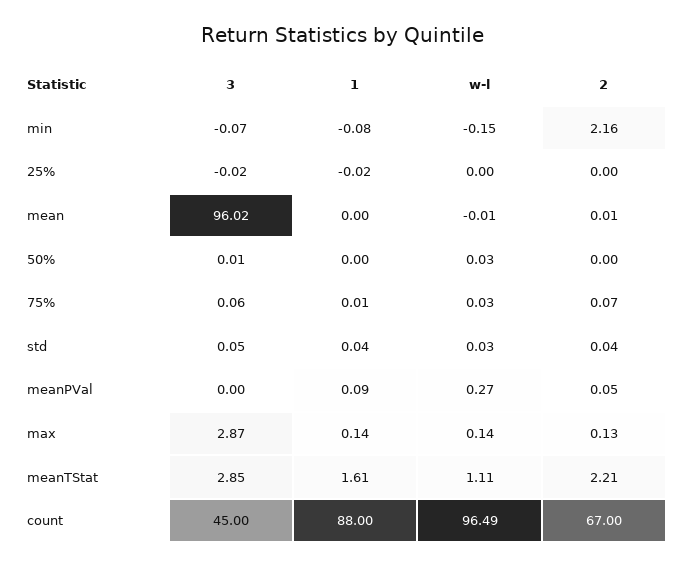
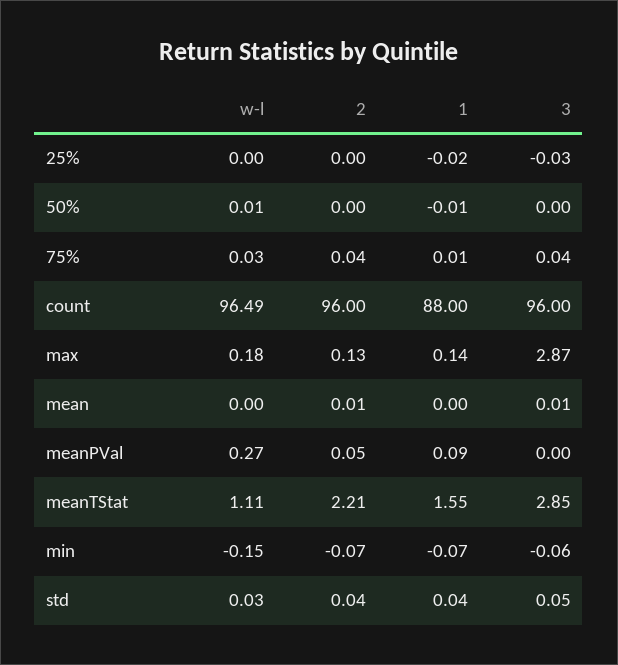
3, min: -0.07 -> -0.06
1, min: -0.08 -> -0.07
2, min: 2.16 -> -0.07
3, 25%: -0.02 -> -0.03
3, mean: 96.02 -> 0.01
w-l, mean: -0.01 -> 0
3, 50%: 0.01 -> 0
1, 50%: 0 -> -0.01
w-l, 50%: 0.03 -> 0.01
3, 75%: 0.06 -> 0.04
2, 75%: 0.07 -> 0.04
w-l, max: 0.14 -> 0.18
1, meanTStat: 1.61 -> 1.55
3, count: 45 -> 96
2, count: 67 -> 96

